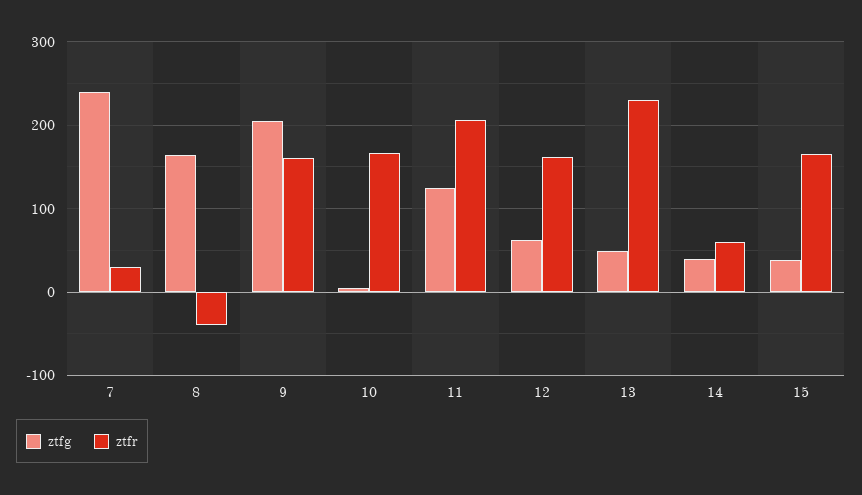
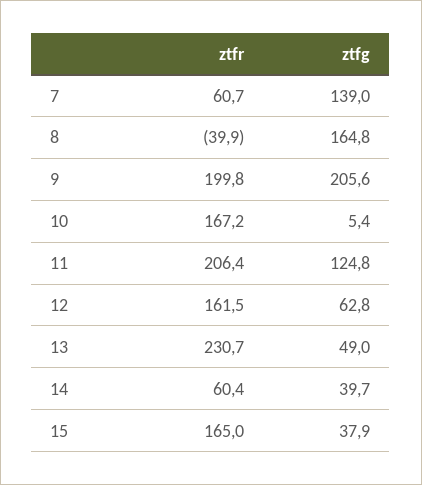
ztfg, 7: 240 -> 139
ztfr, 7: 30 -> 60.7
ztfr, 9: 160 -> 199.8

